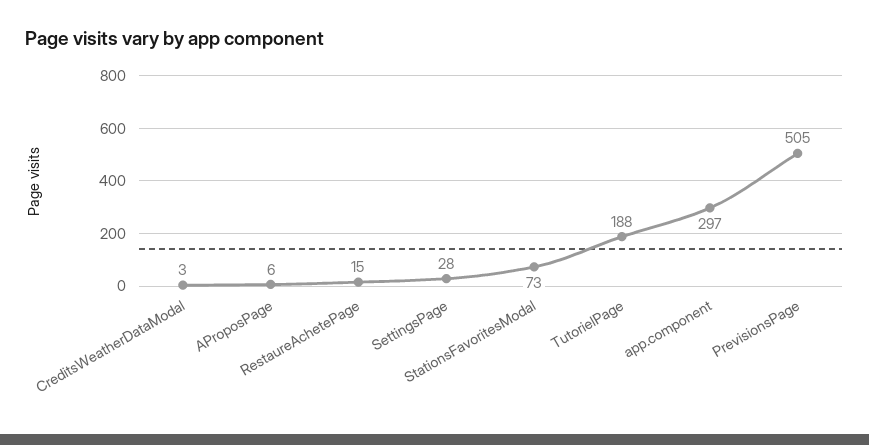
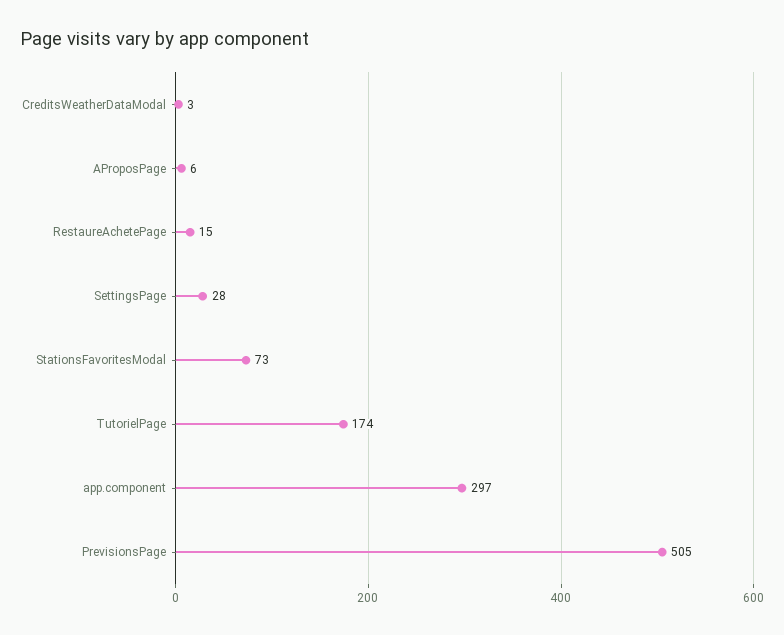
TutorielPage: 188 -> 174

